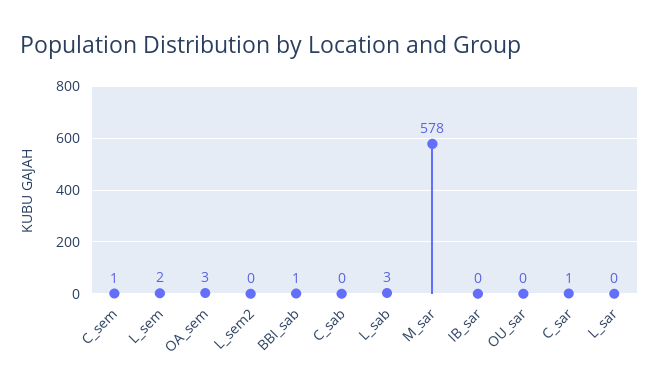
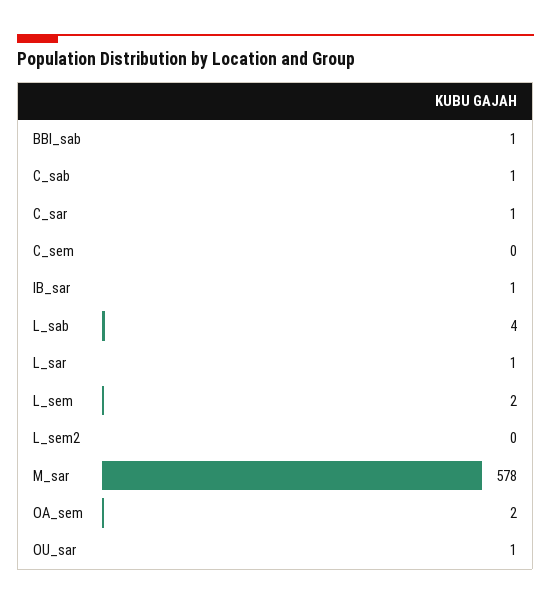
C_sem: 1 -> 0
OA_sem: 3 -> 2
C_sab: 0 -> 1
L_sab: 3 -> 4
IB_sar: 0 -> 1
OU_sar: 0 -> 1
L_sar: 0 -> 1

